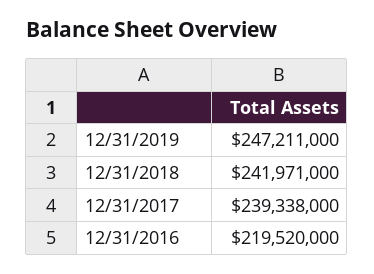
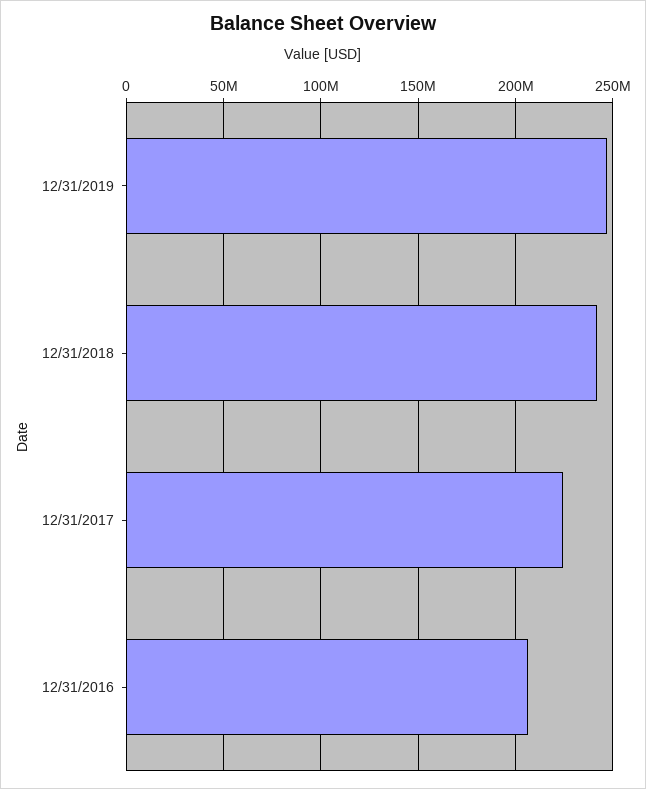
12/31/2017: 239338000 -> 225000000
12/31/2016: 219520000 -> 205000000

